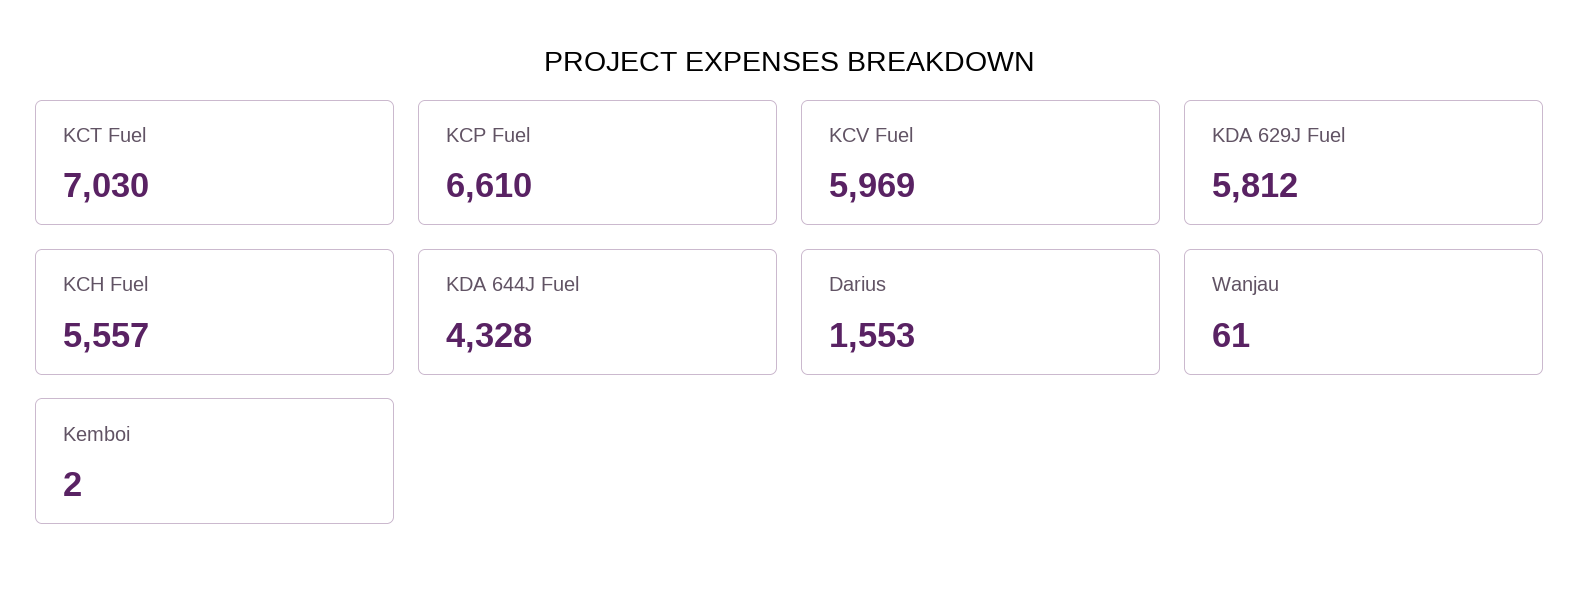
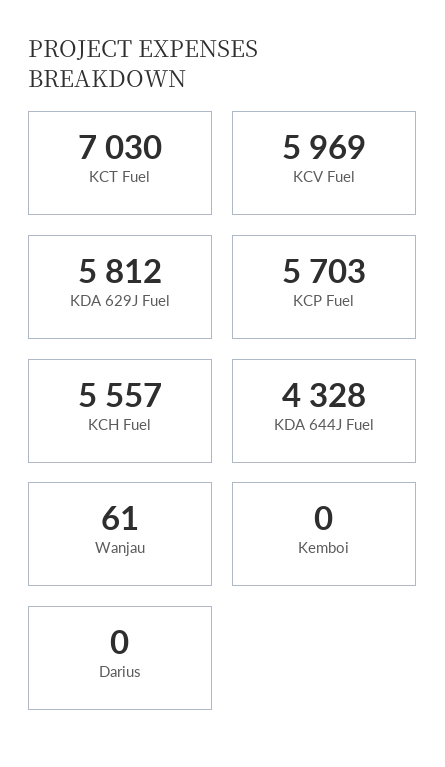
KCP Fuel: 6610 -> 5703
Darius: 1553 -> 0
Kemboi: 2 -> 0

